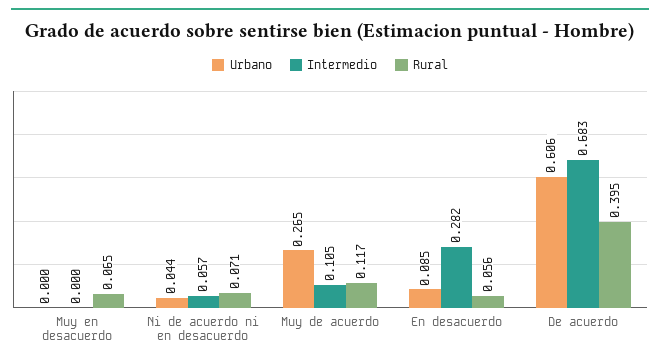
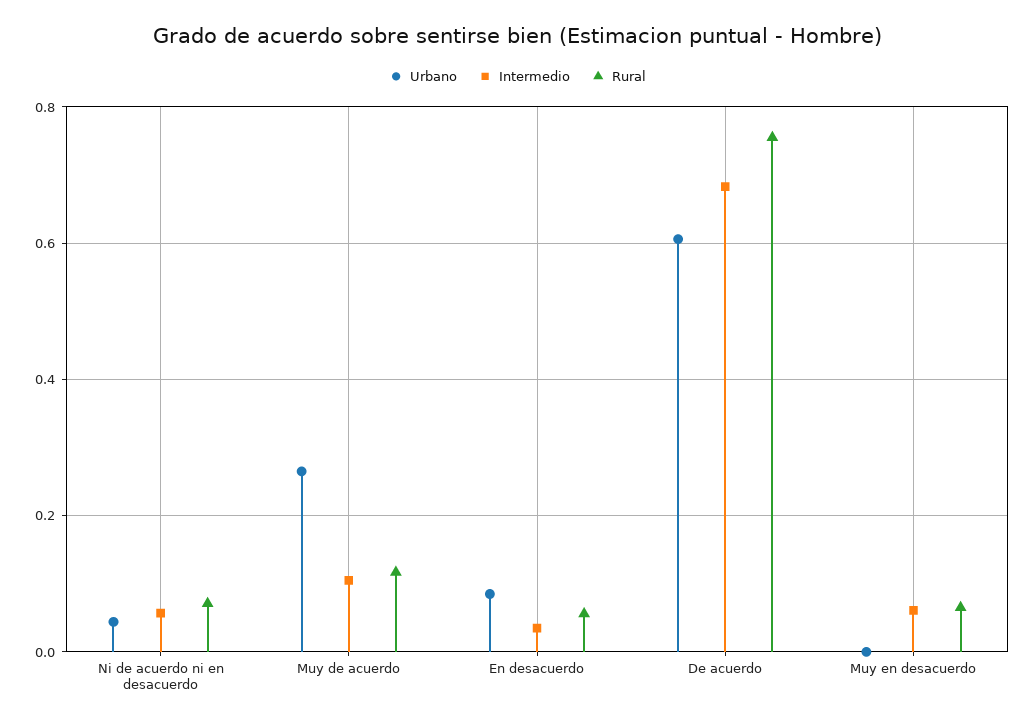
Intermedio, Muy en desacuerdo: 0 -> 0.06
Intermedio, En desacuerdo: 0.282 -> 0.04
Rural, De acuerdo: 0.395 -> 0.76

